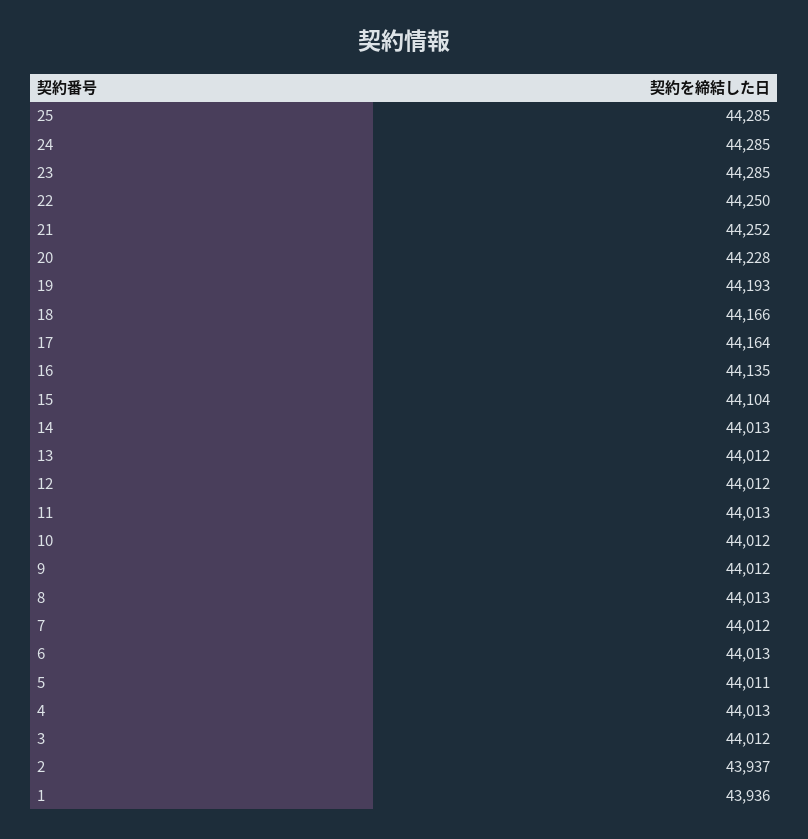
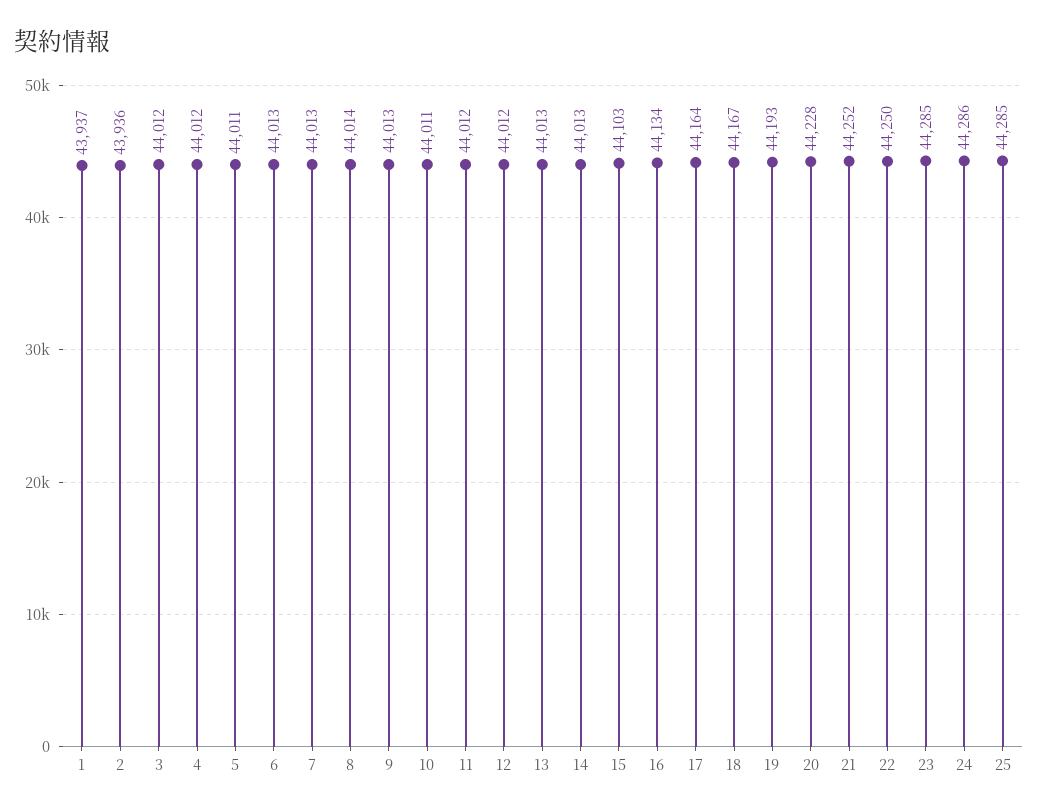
24: 44285 -> 44286
18: 44166 -> 44167
16: 44135 -> 44134
15: 44104 -> 44103
13: 44012 -> 44013
11: 44013 -> 44012
10: 44012 -> 44011
9: 44012 -> 44013
8: 44013 -> 44014
7: 44012 -> 44013
4: 44013 -> 44012
2: 43937 -> 43936
1: 43936 -> 43937

